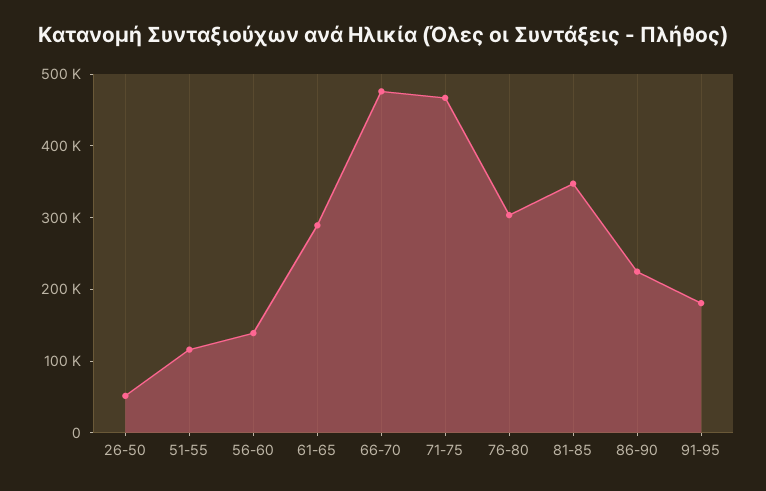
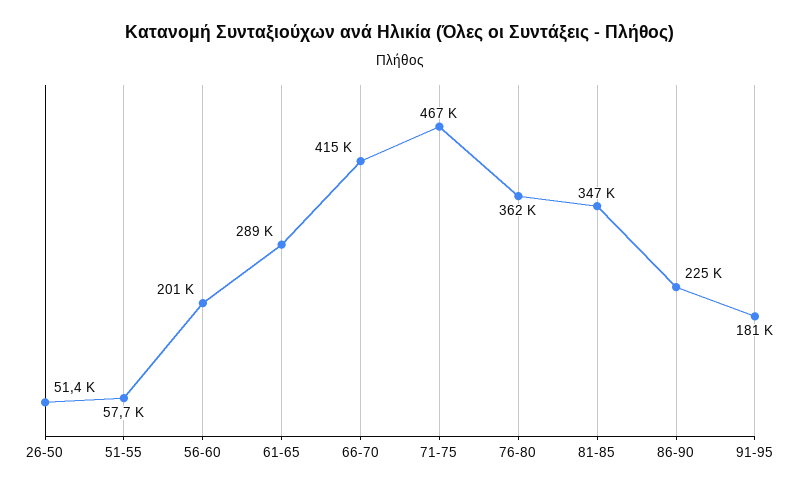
51-55: 120000 -> 57700
56-60: 140000 -> 201000
66-70: 480000 -> 415000
76-80: 300000 -> 362000

